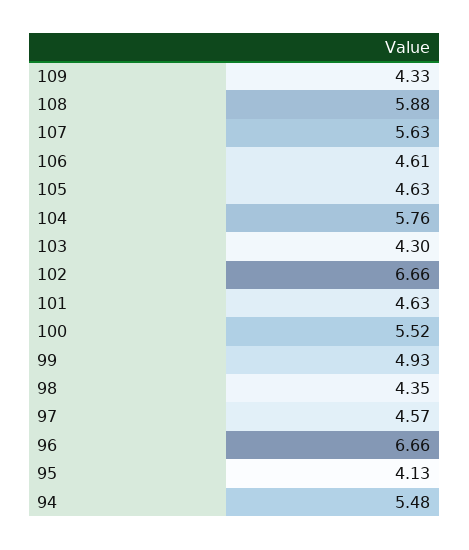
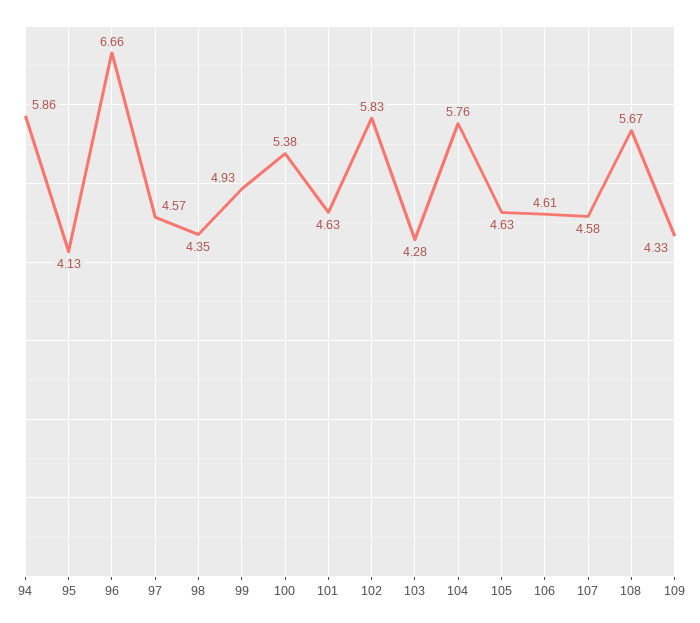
108: 5.88 -> 5.67
107: 5.63 -> 4.58
103: 4.3 -> 4.28
102: 6.66 -> 5.83
100: 5.52 -> 5.38
94: 5.48 -> 5.86

